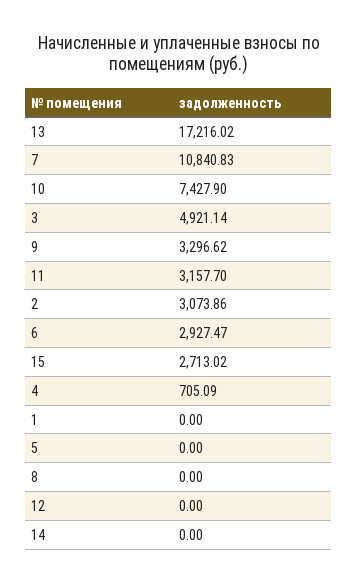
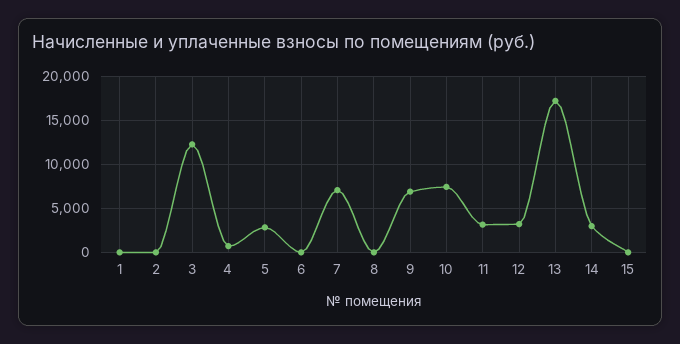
7: 10840.83 -> 7000
3: 4921.14 -> 12000
9: 3296.62 -> 7000
2: 3073.86 -> 0
6: 2927.47 -> 0
15: 2713.02 -> 0
5: 0 -> 3000
12: 0 -> 3000
14: 0 -> 3000

